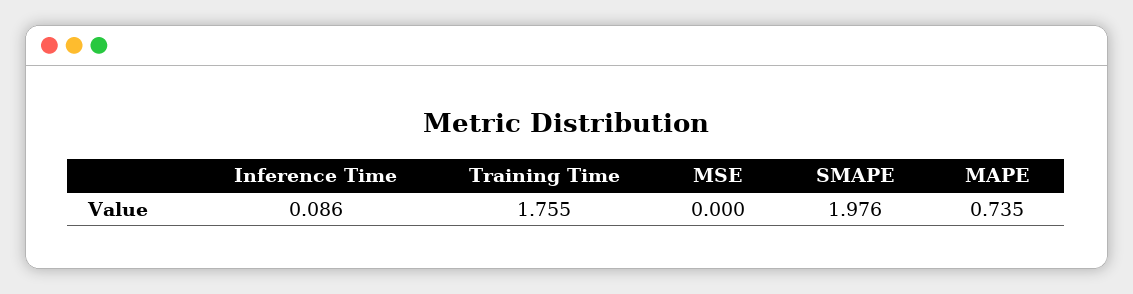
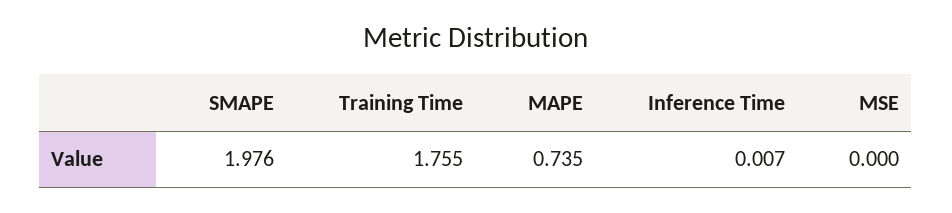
Inference Time: 0.086 -> 0.007

